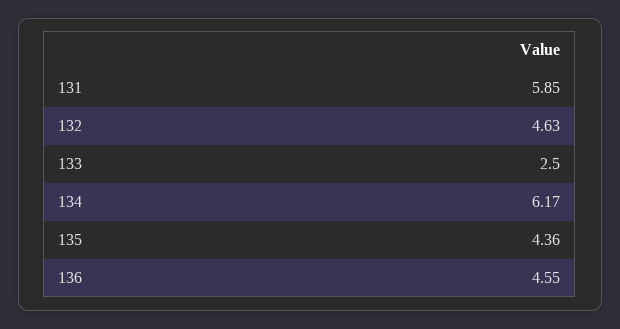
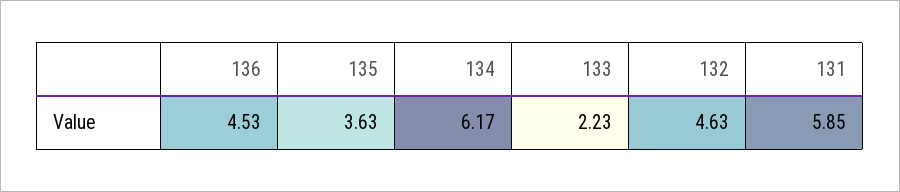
133: 2.5 -> 2.23
135: 4.36 -> 3.63
136: 4.55 -> 4.53

